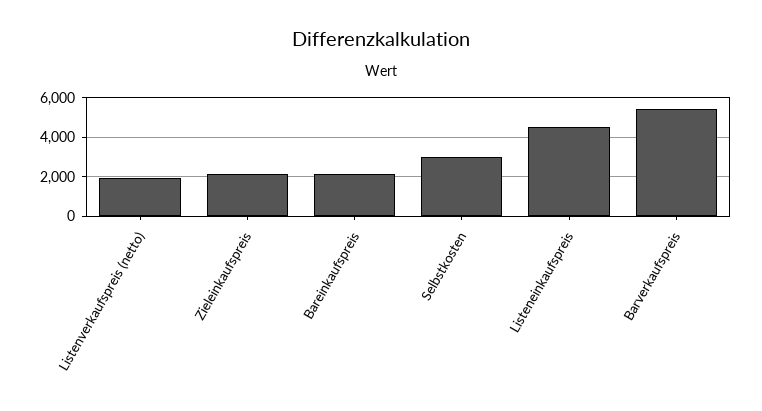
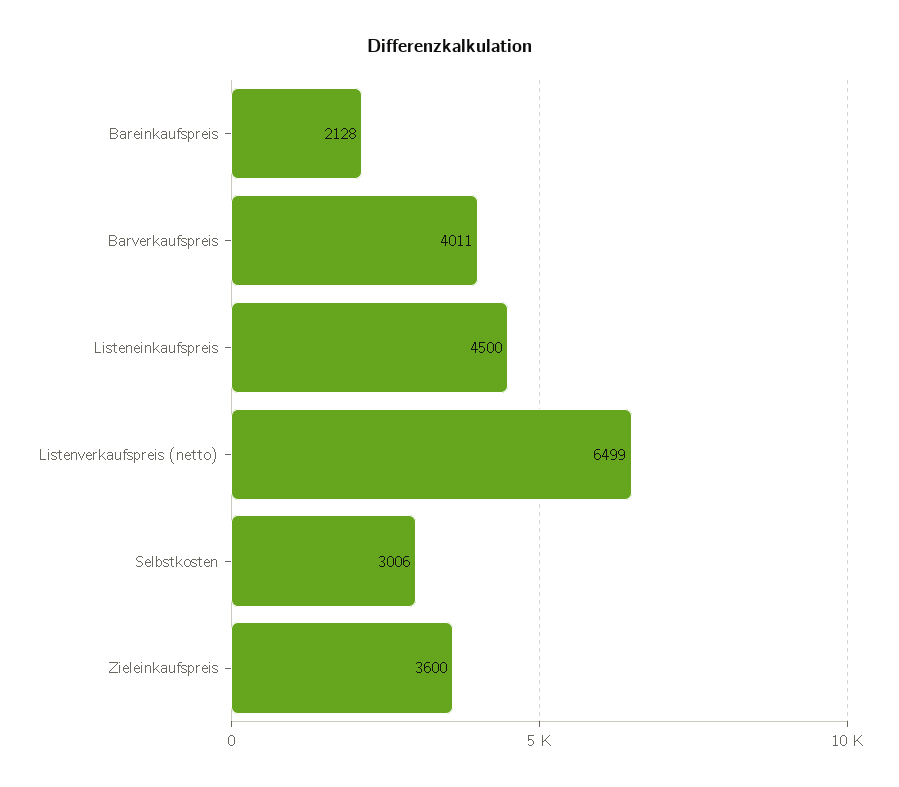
Listenverkaufspreis (netto): 2000 -> 6499
Zieleinkaufspreis: 2000 -> 3600
Barverkaufspreis: 5500 -> 4011

